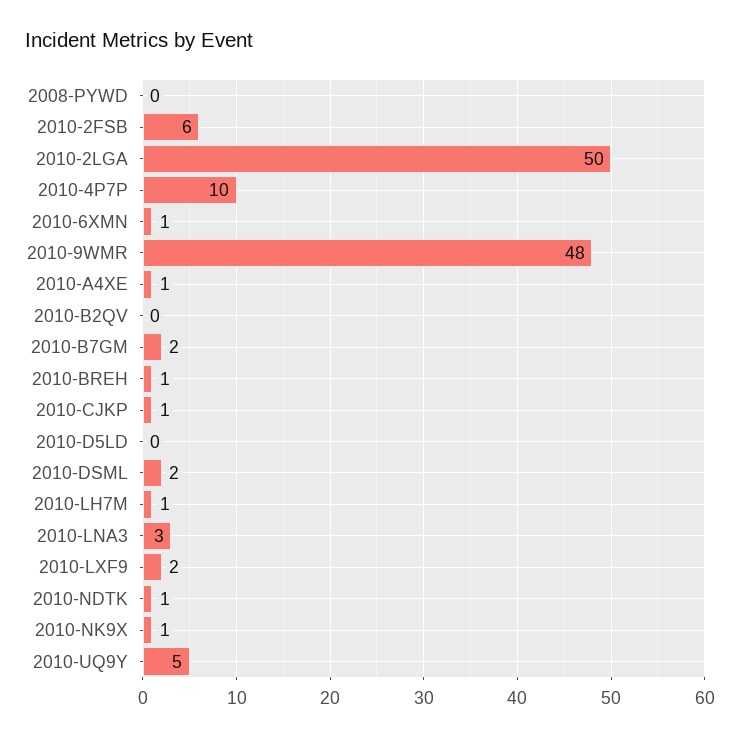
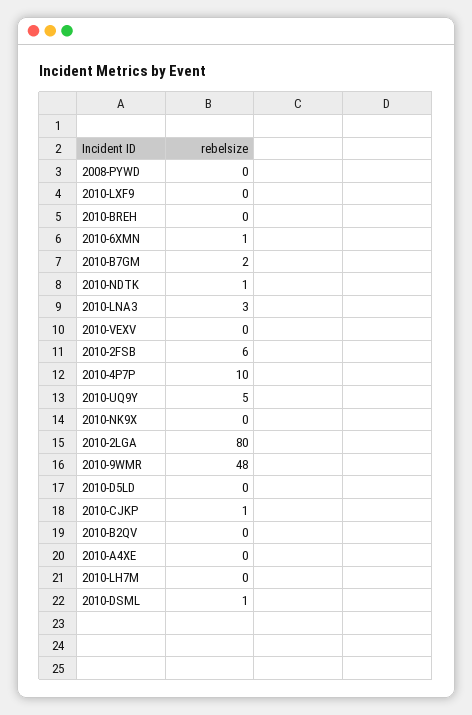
2010-2LGA: 50 -> 80
2010-A4XE: 1 -> 0
2010-BREH: 1 -> 0
2010-DSML: 2 -> 1
2010-LH7M: 1 -> 0
2010-LXF9: 2 -> 0
2010-NK9X: 1 -> 0
2010-VEXV: none -> 0

